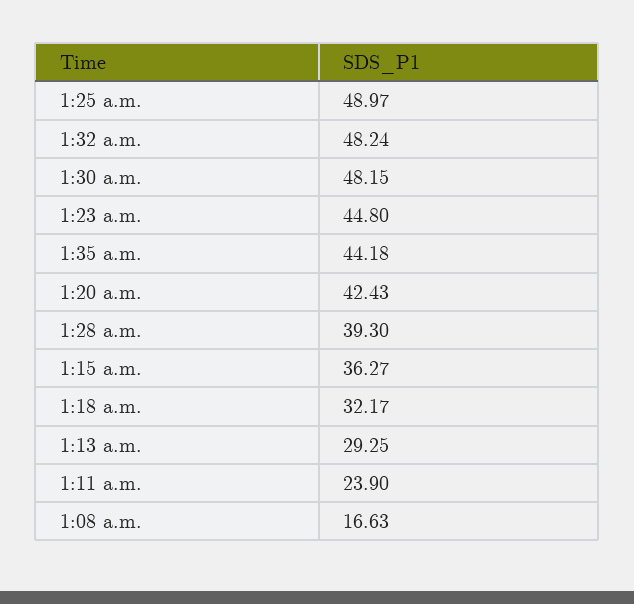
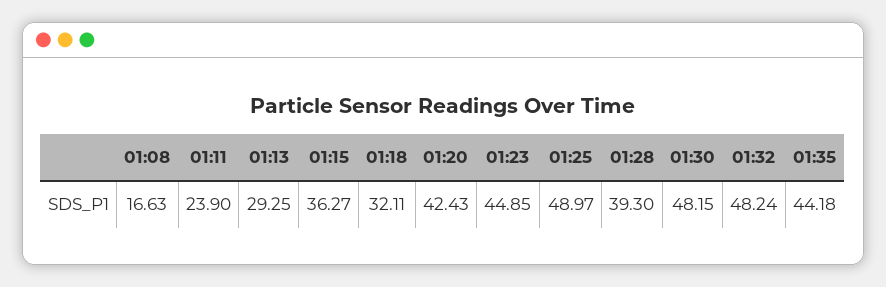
1:23 a.m.: 44.8 -> 44.85
1:18 a.m.: 32.17 -> 32.11

